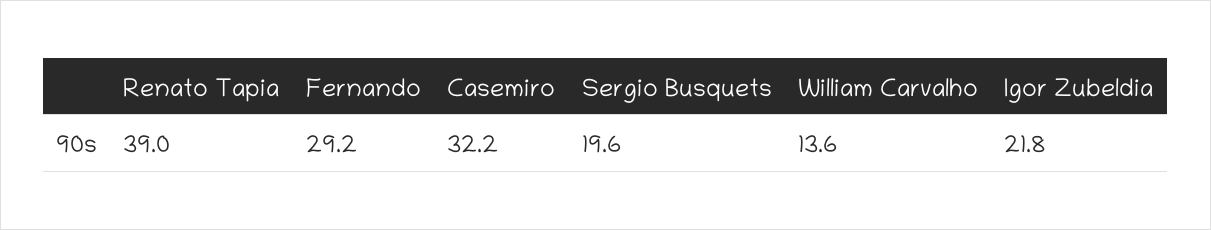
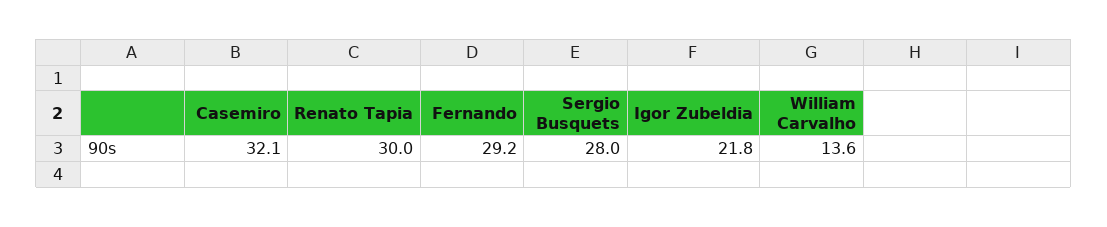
Renato Tapia: 39 -> 30
Casemiro: 32.2 -> 32.1
Sergio Busquets: 19.6 -> 28

